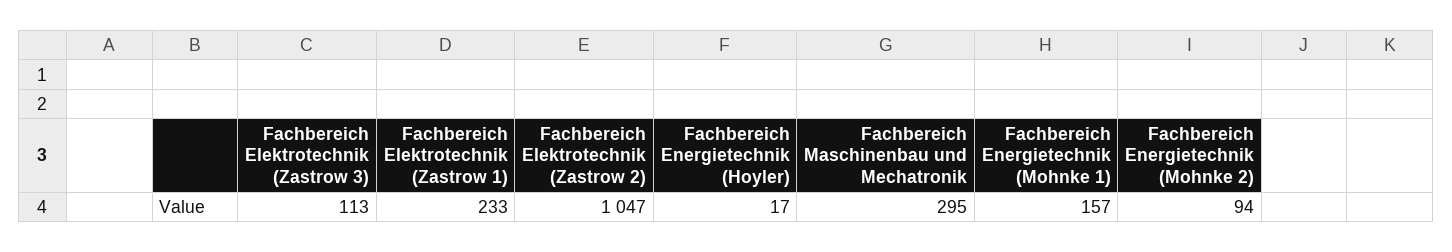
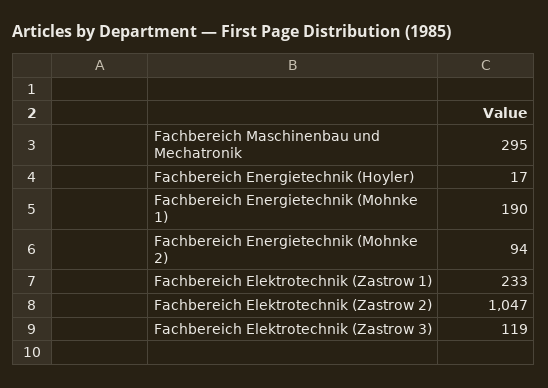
Fachbereich Elektrotechnik (Zastrow 3): 113 -> 119
Fachbereich Energietechnik (Mohnke 1): 157 -> 190

